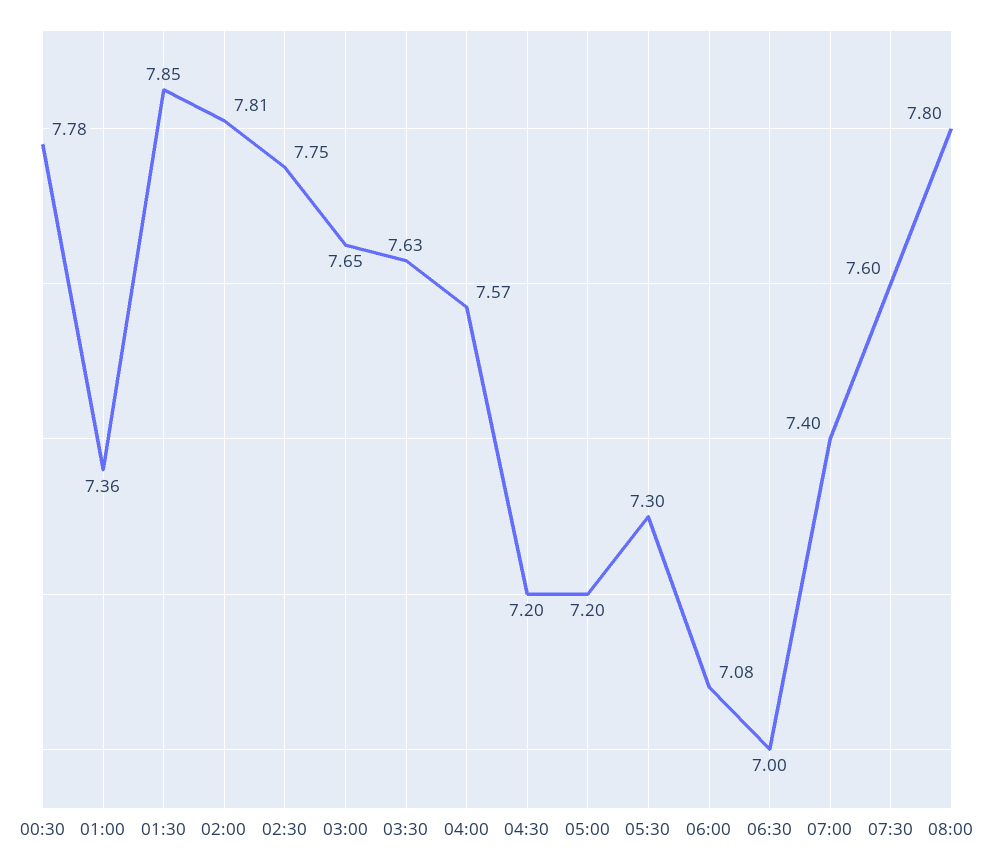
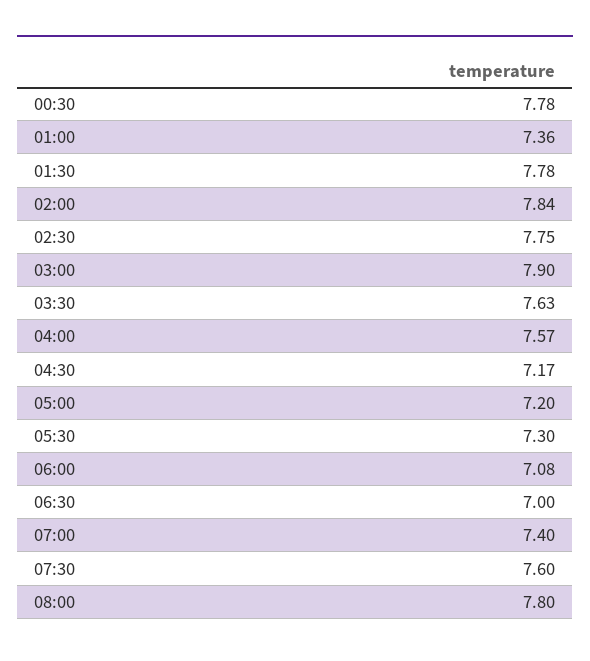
01:30: 7.85 -> 7.78
02:00: 7.81 -> 7.84
03:00: 7.65 -> 7.9
04:30: 7.2 -> 7.17

